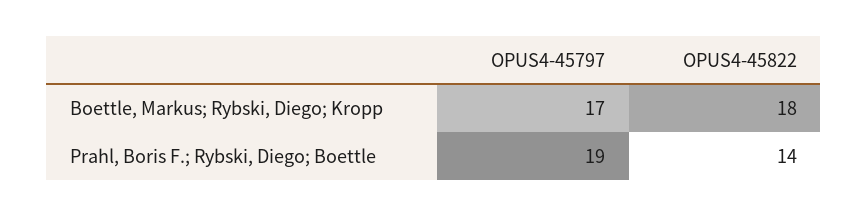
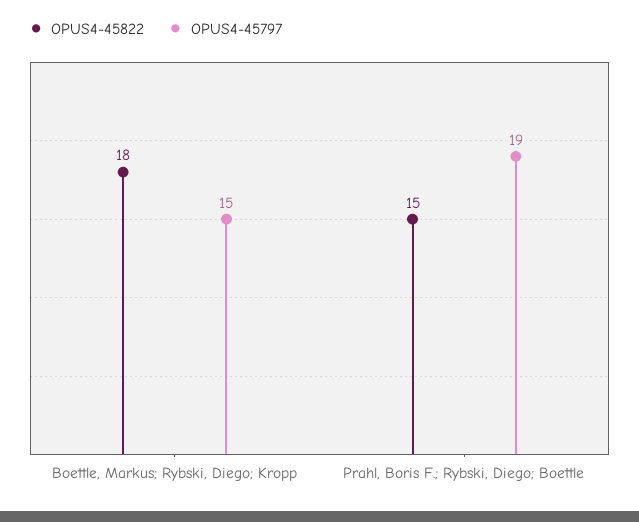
OPUS4-45797, Boettle, Markus; Rybski, Diego; Kropp: 17 -> 15
OPUS4-45822, Prahl, Boris F.; Rybski, Diego; Boettle: 14 -> 15

